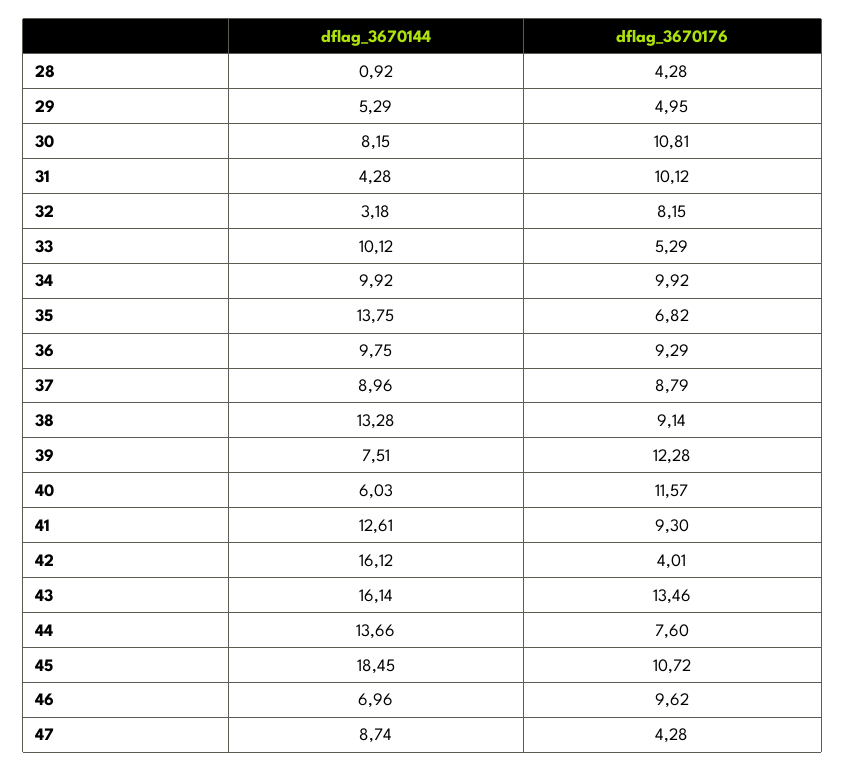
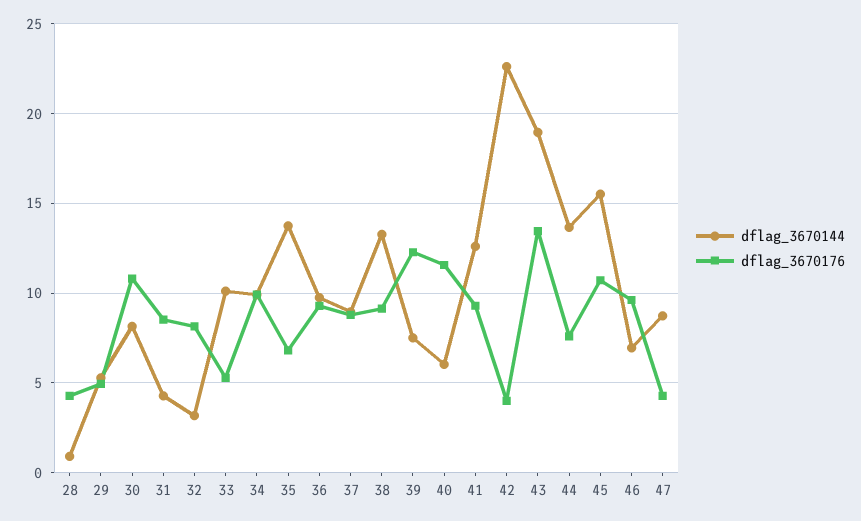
dflag_3670176, 31: 10.12 -> 8.5
dflag_3670144, 42: 16.12 -> 22.5
dflag_3670144, 43: 16.14 -> 19
dflag_3670144, 45: 18.45 -> 15.5

